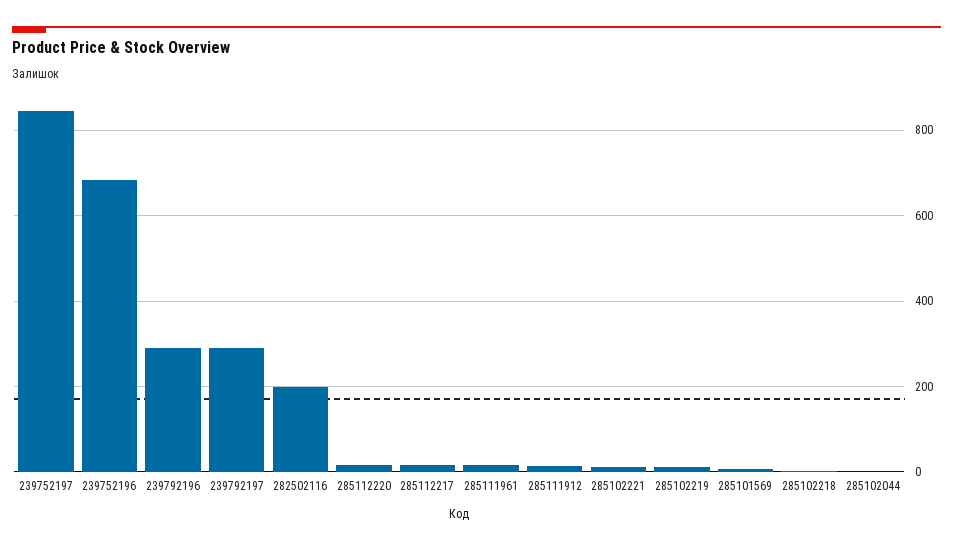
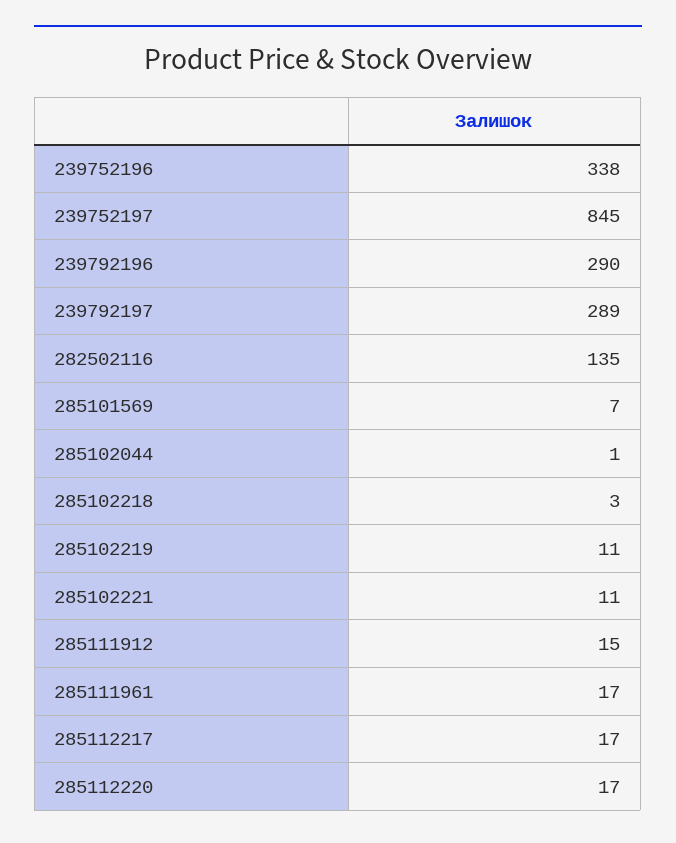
239752196: 680 -> 338
282502116: 200 -> 135

